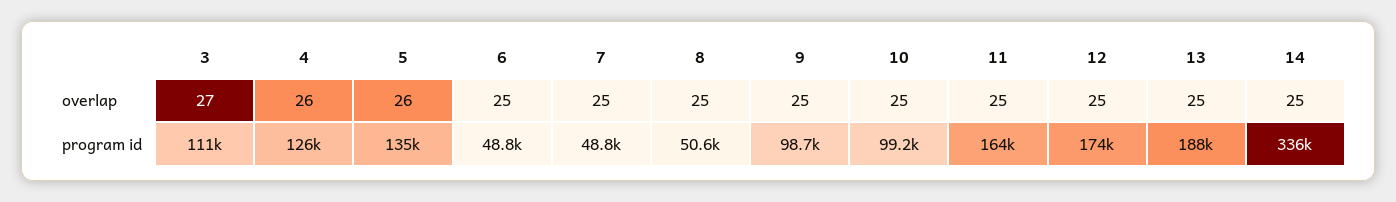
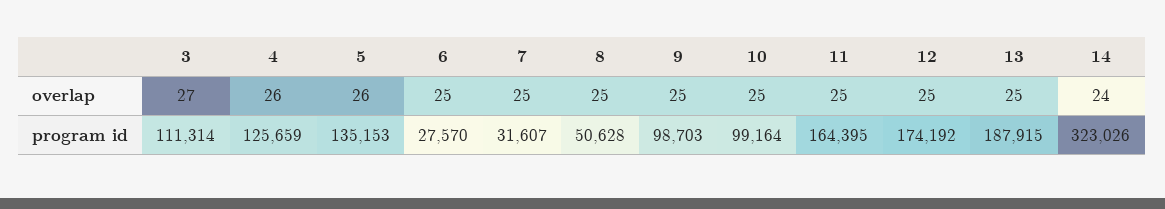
14, overlap: 25 -> 24
6, program id: 48800 -> 27570
7, program id: 48800 -> 31607
14, program id: 336000 -> 323026

